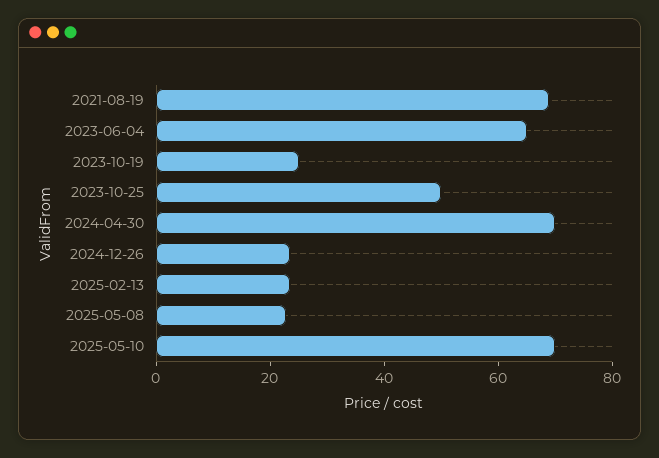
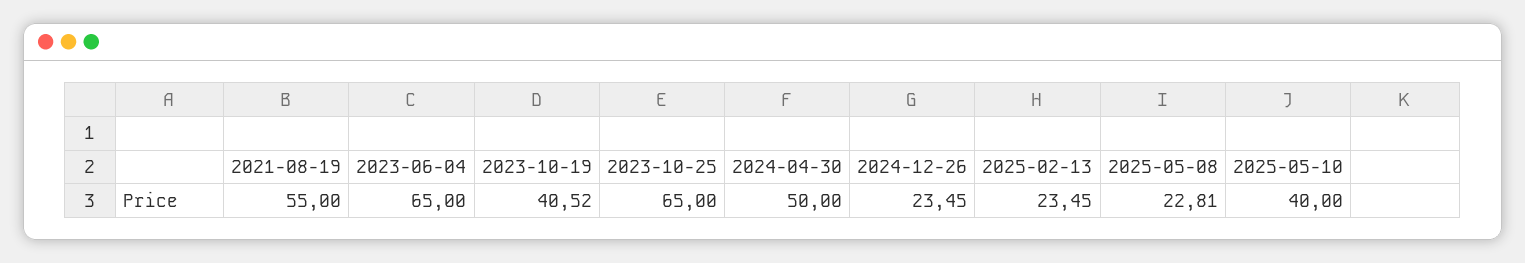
2021-08-19: 70 -> 55
2023-10-19: 25 -> 40.52
2023-10-25: 50 -> 65
2024-04-30: 70 -> 50
2025-05-10: 70 -> 40

